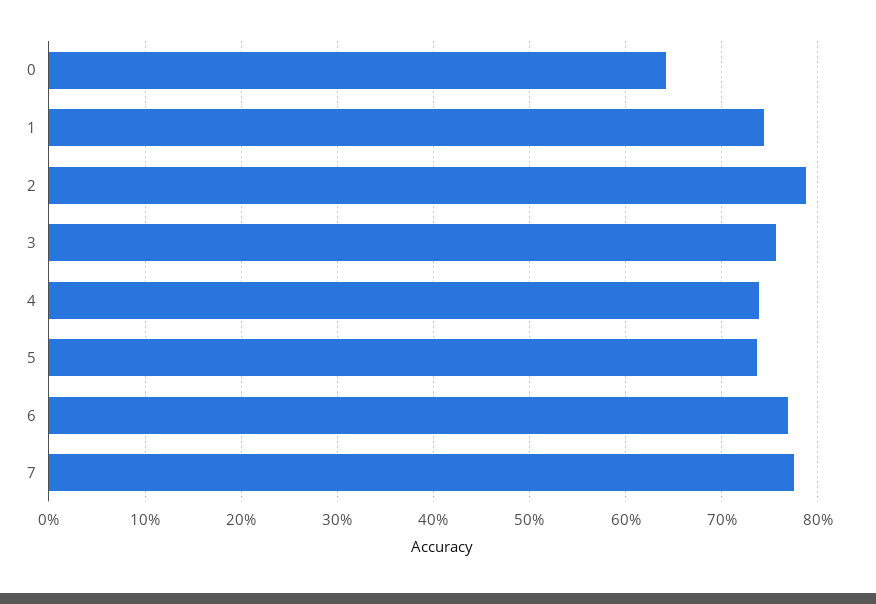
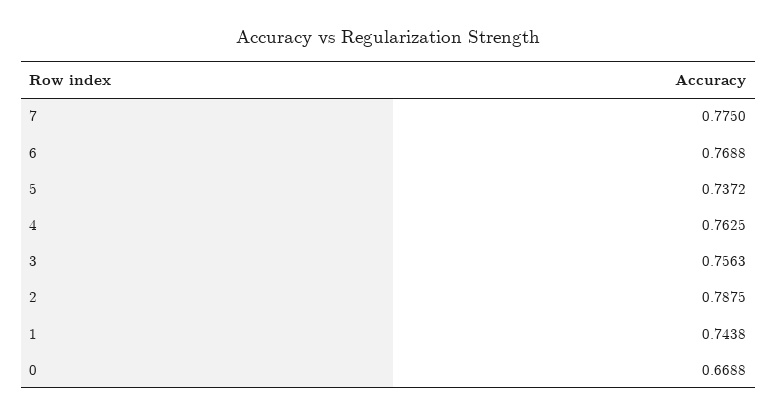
0: 0.64 -> 0.6688
4: 0.74 -> 0.7625

